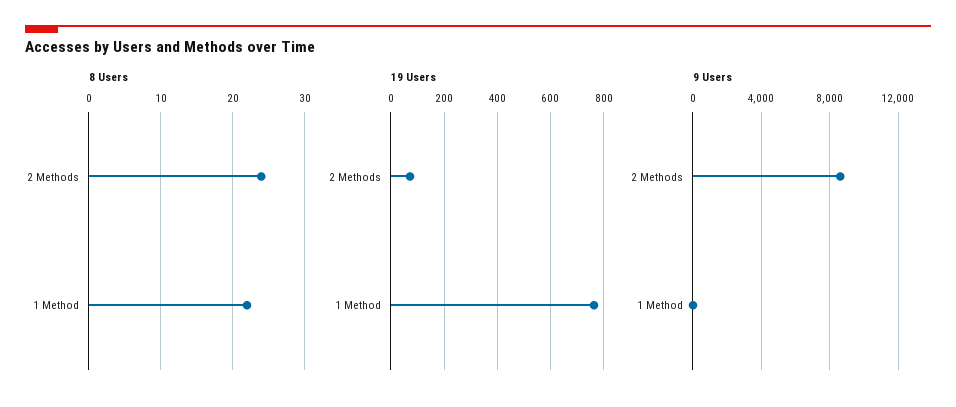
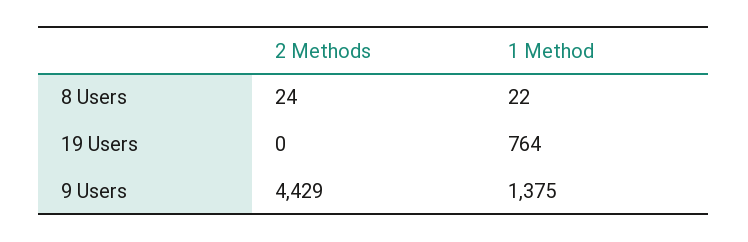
19 Users, 2 Methods: 75 -> 0
9 Users, 2 Methods: 8500 -> 4429
9 Users, 1 Method: 0 -> 1375

